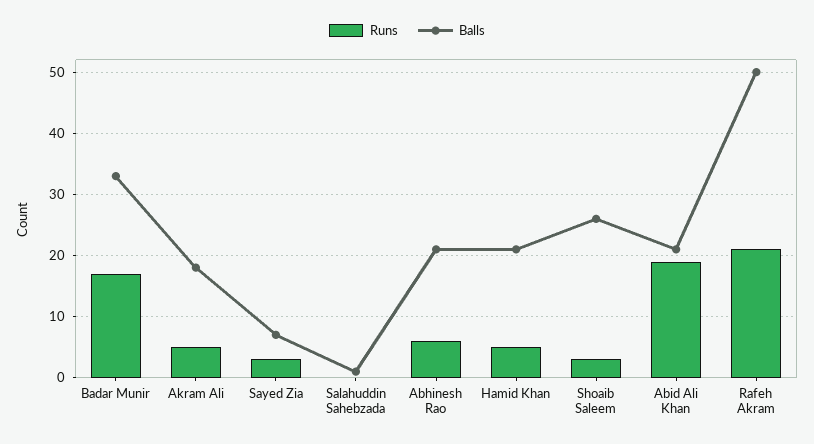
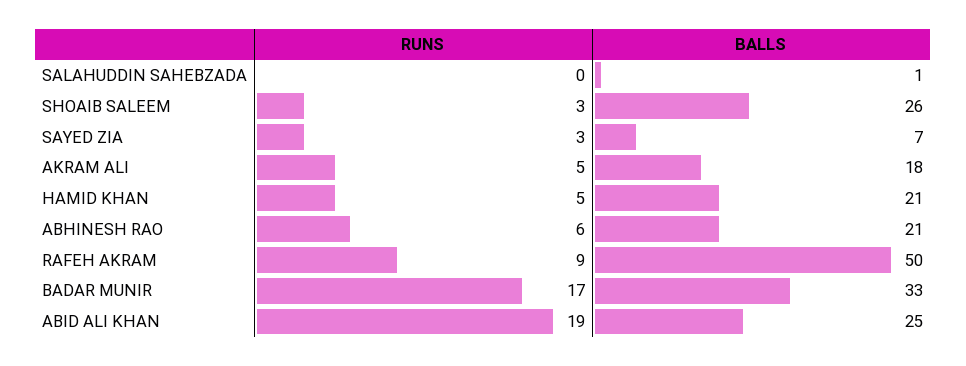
Balls, Abid Ali Khan: 21 -> 25
Runs, Rafeh Akram: 21 -> 9

